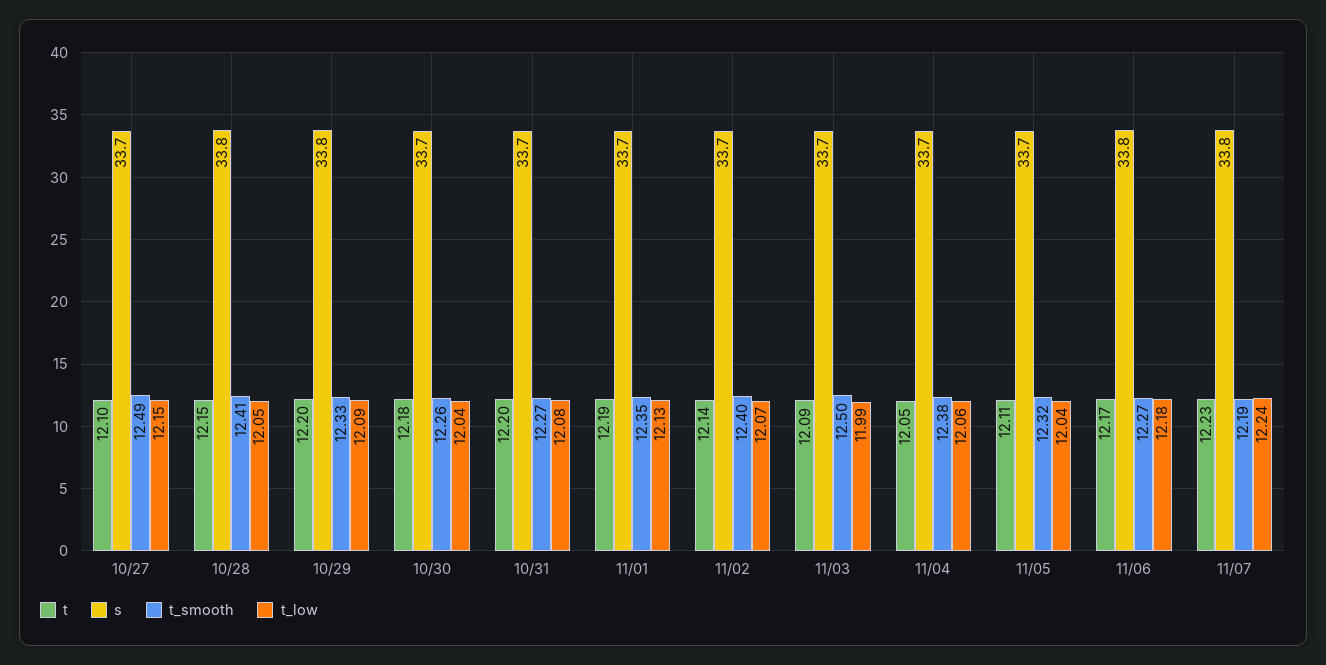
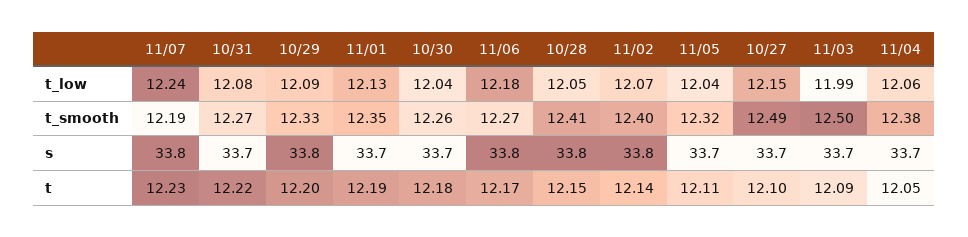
t, 10/31: 12.2 -> 12.22
s, 11/02: 33.7 -> 33.8

